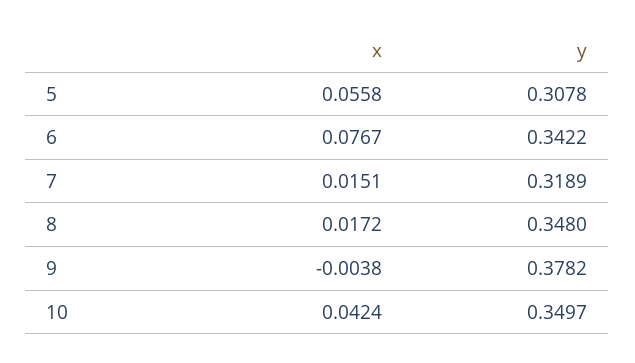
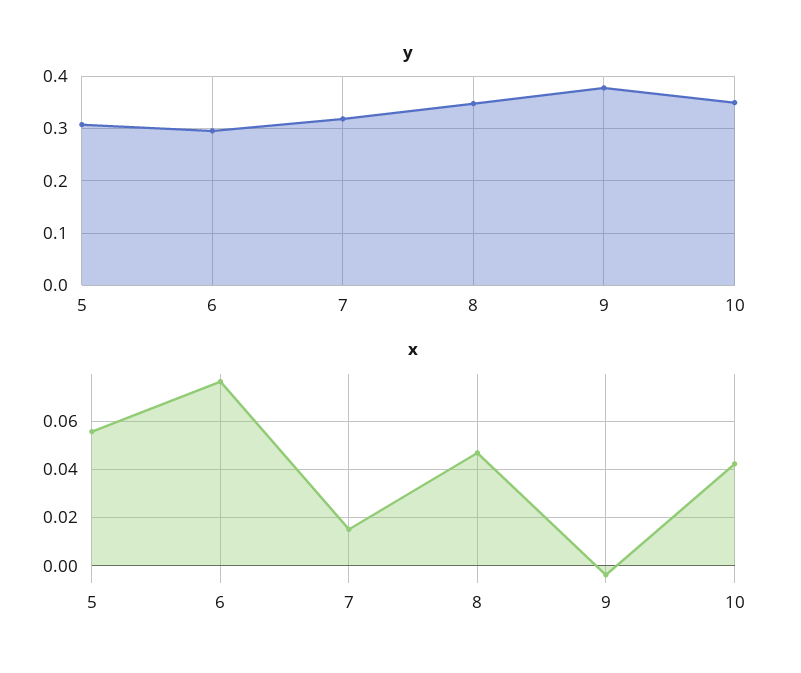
y, 6: 0.3422 -> 0.3
x, 8: 0.0172 -> 0.0475

